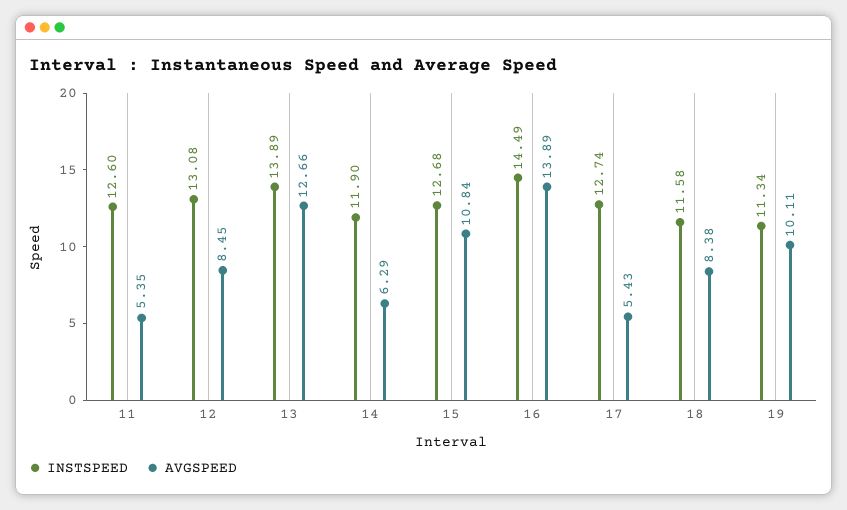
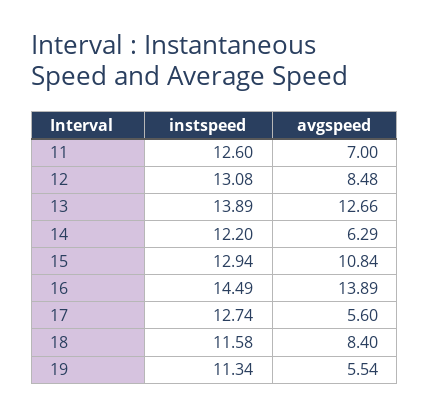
AVGSPEED, 11: 5.35 -> 7
AVGSPEED, 12: 8.45 -> 8.48
INSTSPEED, 14: 11.9 -> 12.2
INSTSPEED, 15: 12.68 -> 12.94
AVGSPEED, 17: 5.43 -> 5.6
AVGSPEED, 18: 8.38 -> 8.4
AVGSPEED, 19: 10.11 -> 5.54

